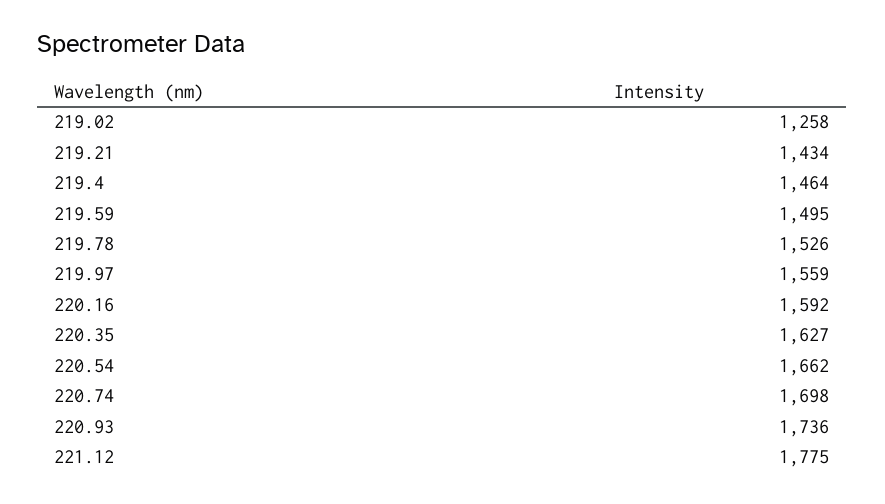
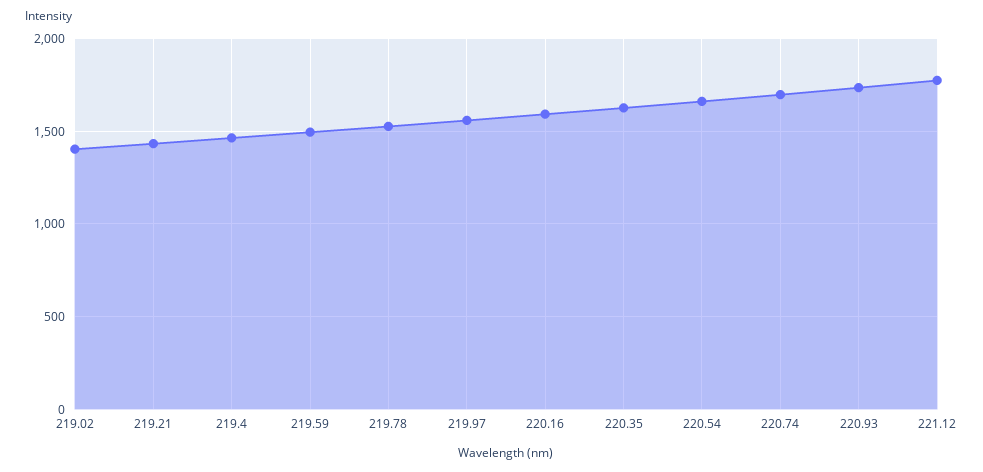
219.02: 1258 -> 1400

